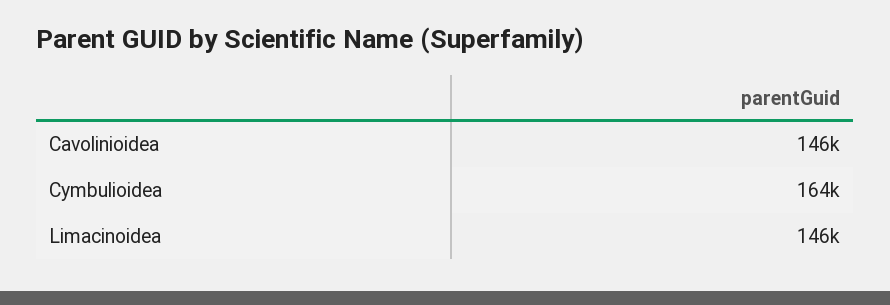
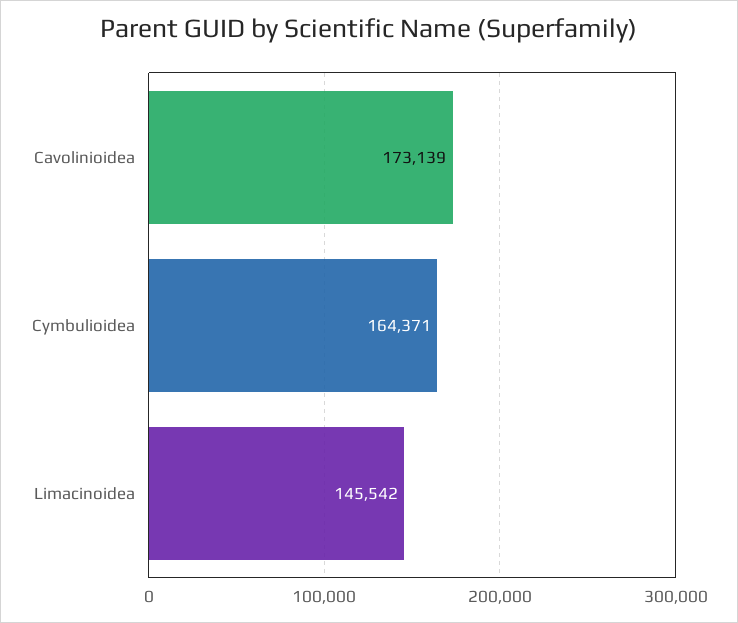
Cavolinioidea: 146000 -> 173139

